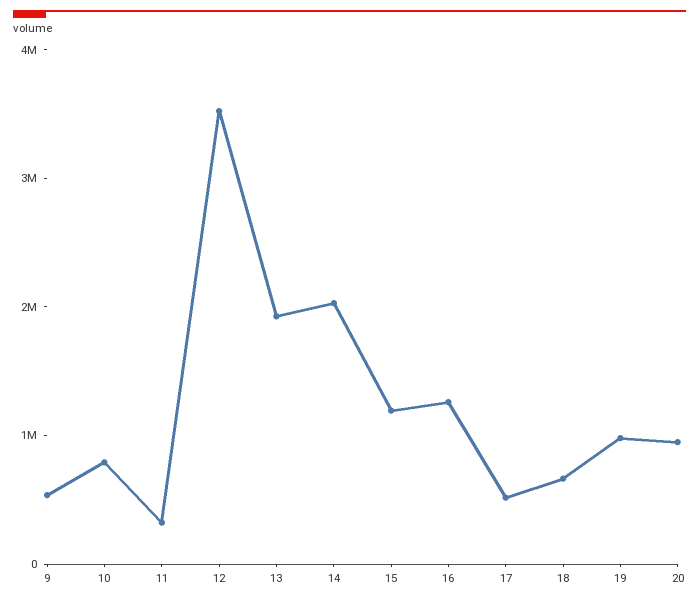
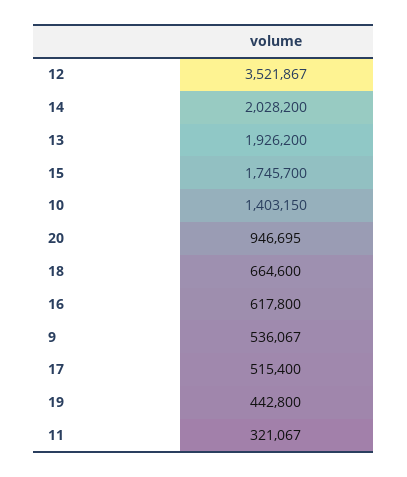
10: 800000 -> 1403150
15: 1200000 -> 1745700
16: 1200000 -> 617800
19: 1000000 -> 442800

